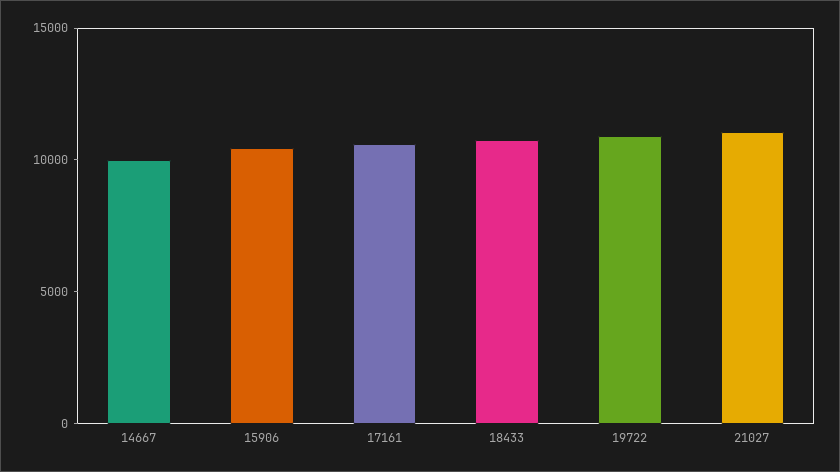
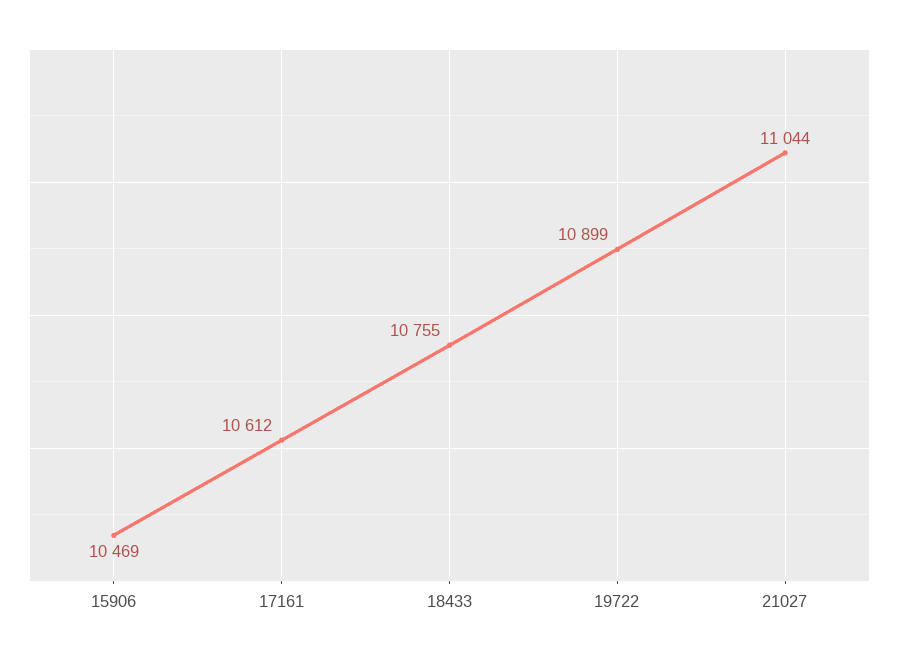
14667: 10000 -> none

